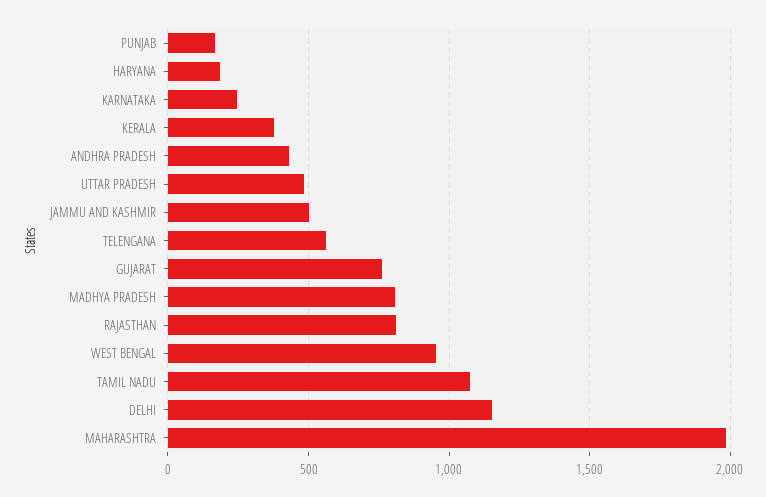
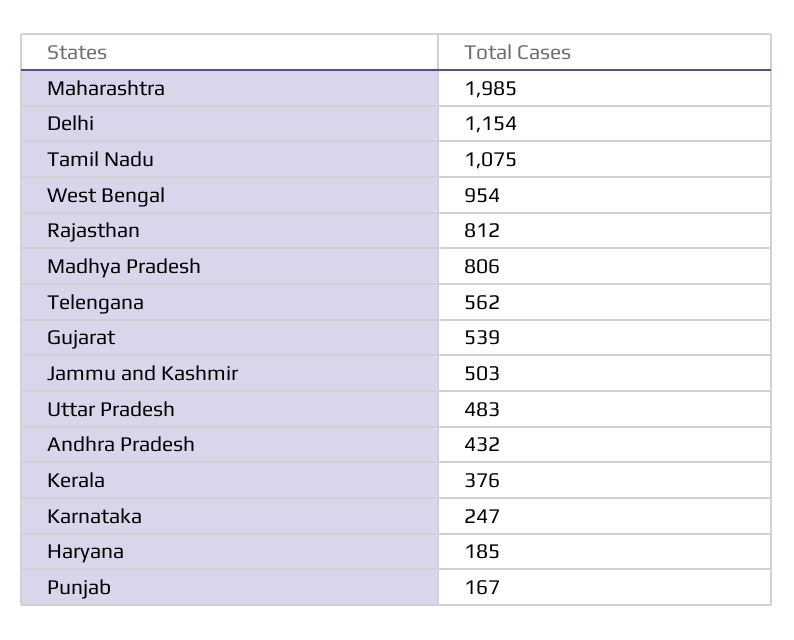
GUJARAT: 750 -> 539

